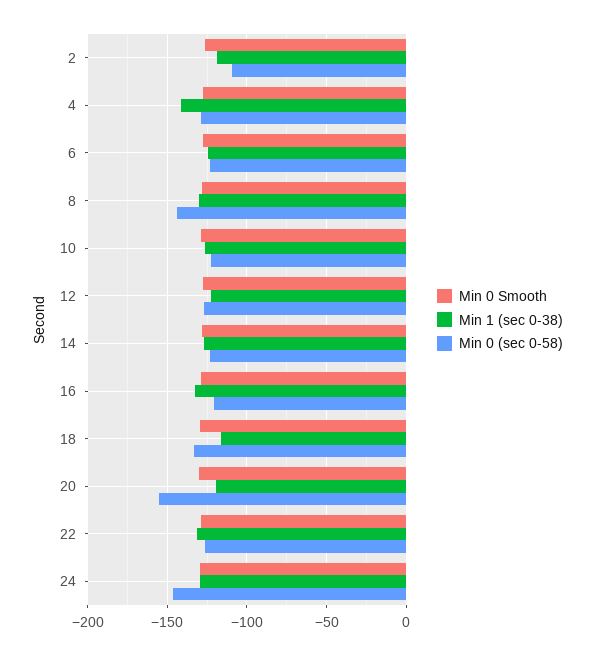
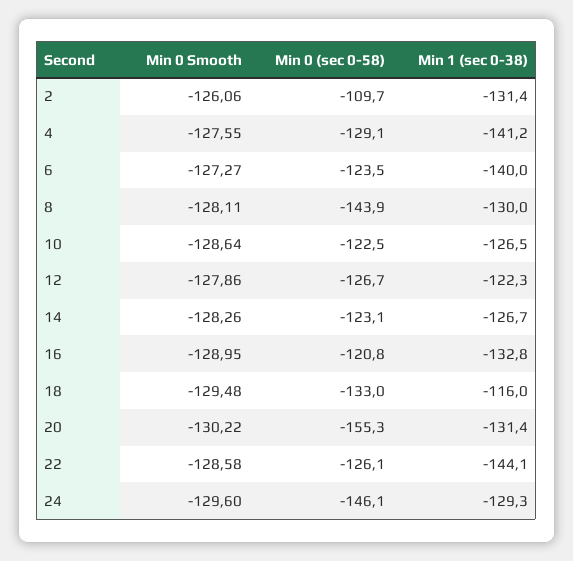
Min 1 (sec 0-38), 2: -120 -> -131.4
Min 1 (sec 0-38), 6: -125 -> -140
Min 1 (sec 0-38), 20: -120 -> -131.4
Min 1 (sec 0-38), 22: -130 -> -144.1

